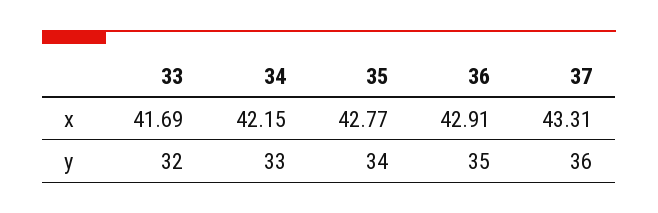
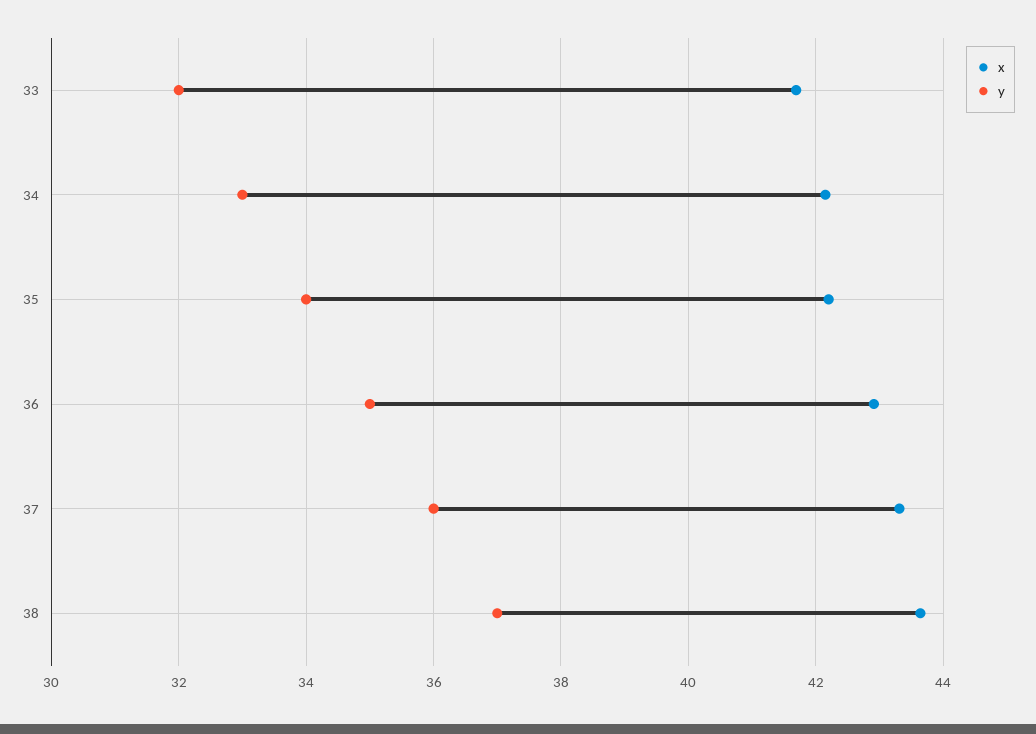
x, 35: 42.77 -> 42.2
x, 38: none -> 43.6
y, 38: none -> 37

